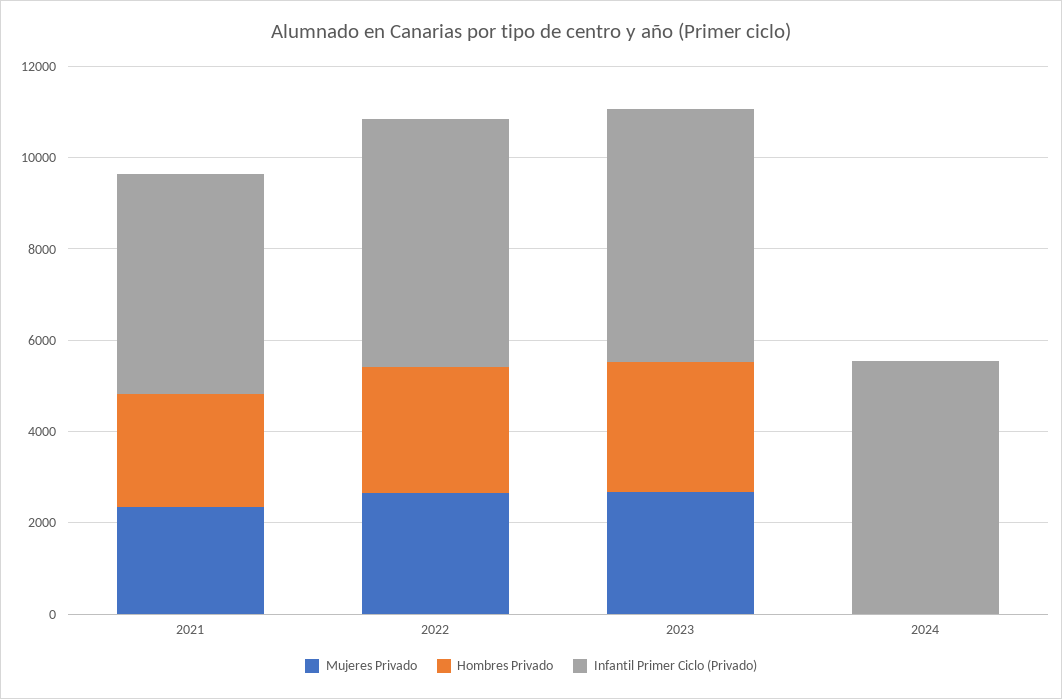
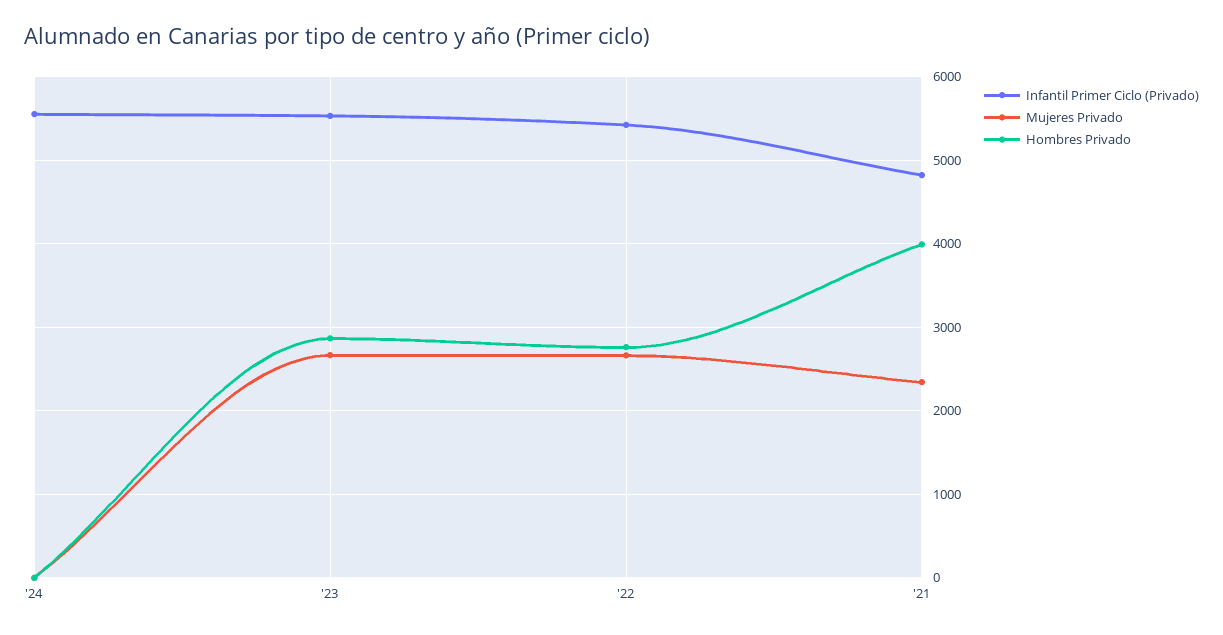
Hombres Privado, 2021: 2500 -> 4000

